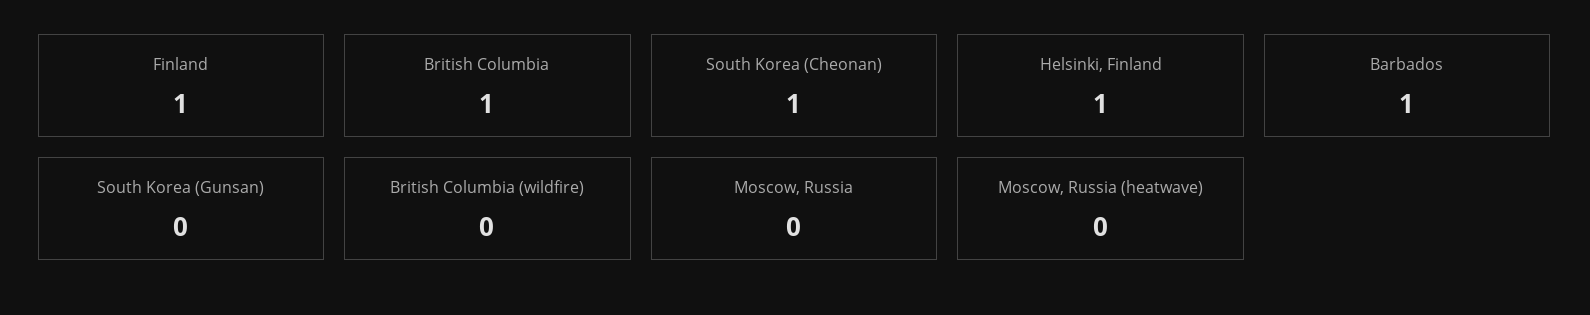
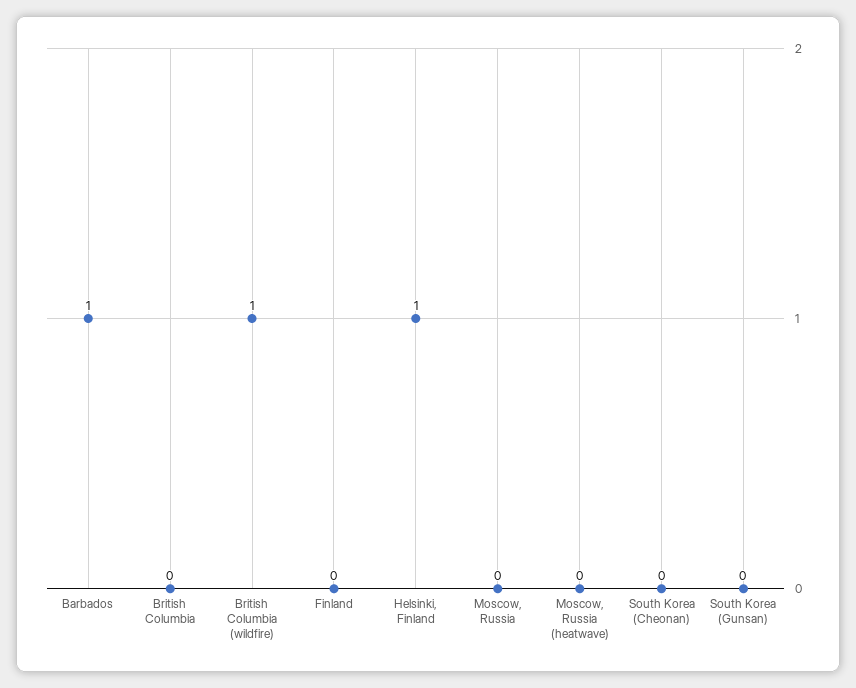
Finland: 1 -> 0
British Columbia: 1 -> 0
South Korea (Cheonan): 1 -> 0
British Columbia (wildfire): 0 -> 1

